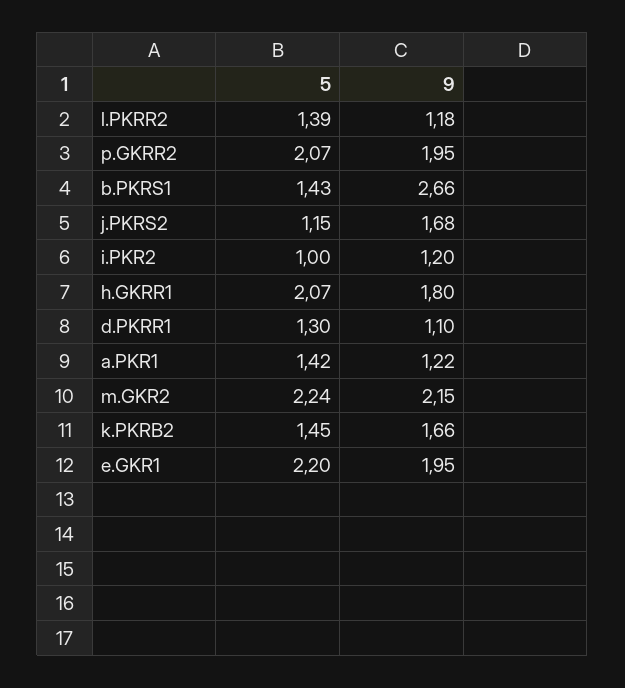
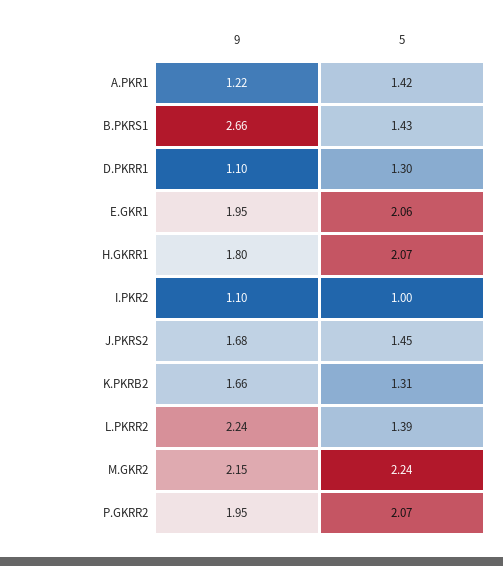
9, l.PKRR2: 1.18 -> 2.24
5, j.PKRS2: 1.15 -> 1.45
9, i.PKR2: 1.2 -> 1.1
5, k.PKRB2: 1.45 -> 1.31
5, e.GKR1: 2.2 -> 2.06

